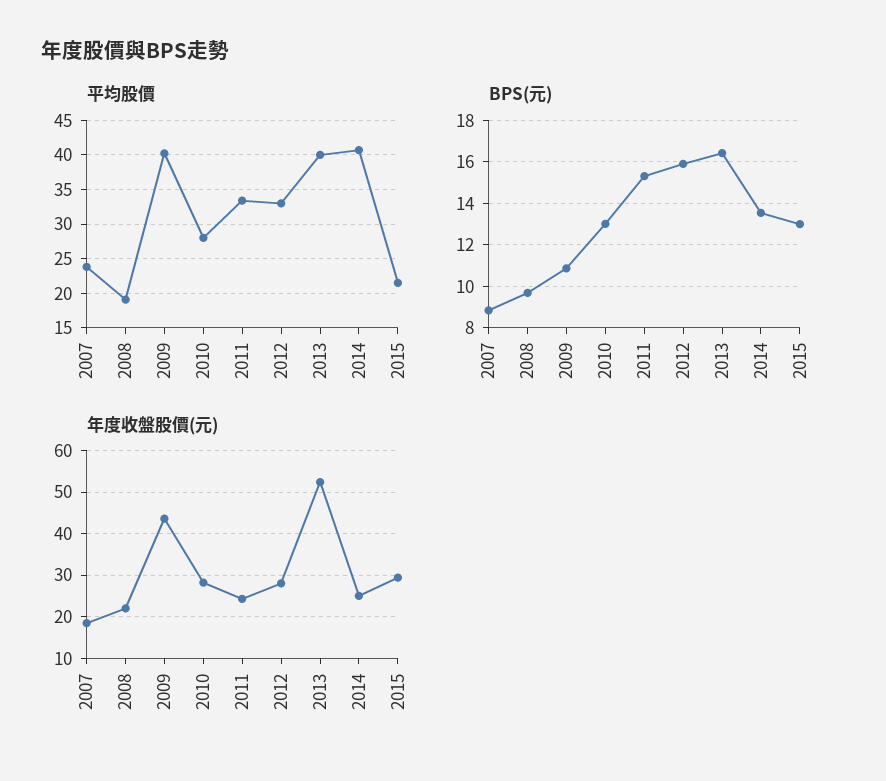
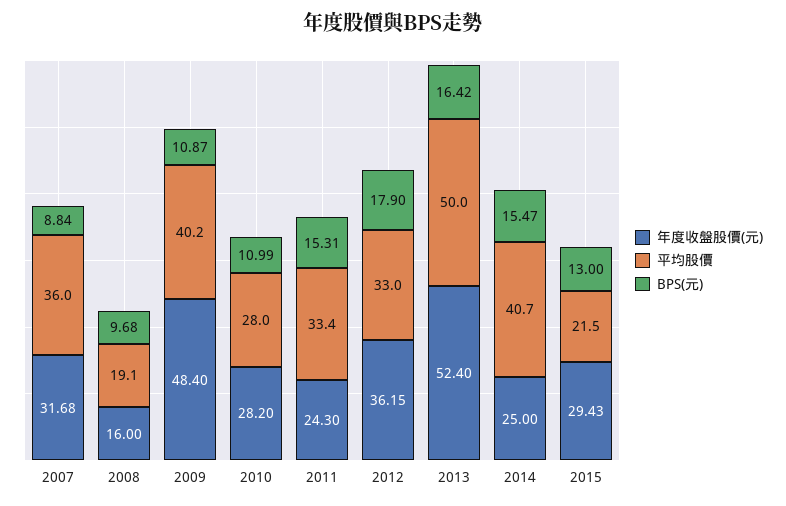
平均股價, 2007: 24 -> 36
平均股價, 2013: 40 -> 50
BPS(元), 2010: 13 -> 10.99
BPS(元), 2012: 16 -> 17.9
BPS(元), 2014: 13.5 -> 15.47
年度收盤股價(元), 2007: 18 -> 31.68
年度收盤股價(元), 2008: 22 -> 16
年度收盤股價(元), 2009: 44 -> 48.4
年度收盤股價(元), 2012: 28 -> 36.15

